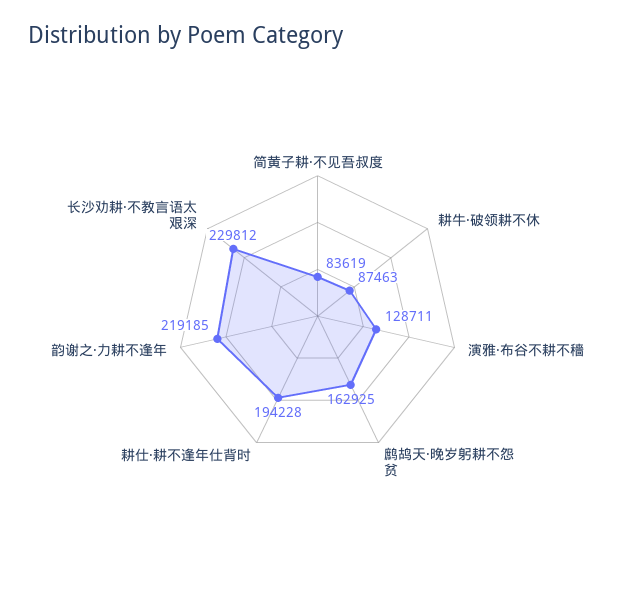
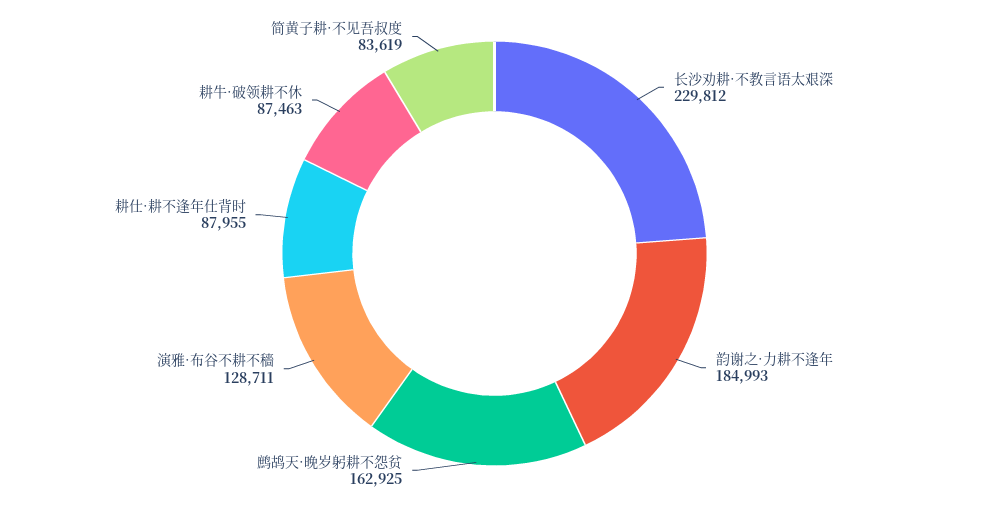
耕仕·耕不逢年仕背时: 194228 -> 87955
韵谢之·力耕不逢年: 219185 -> 184993

